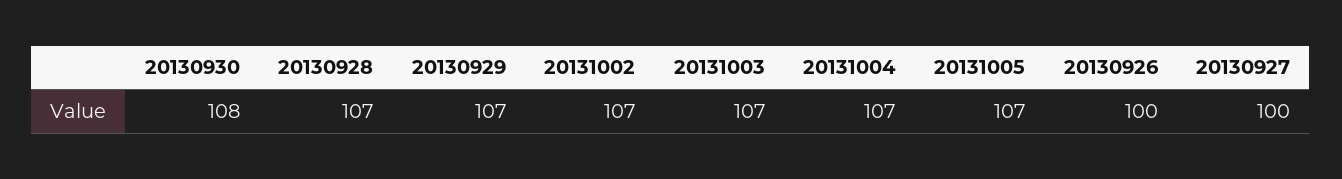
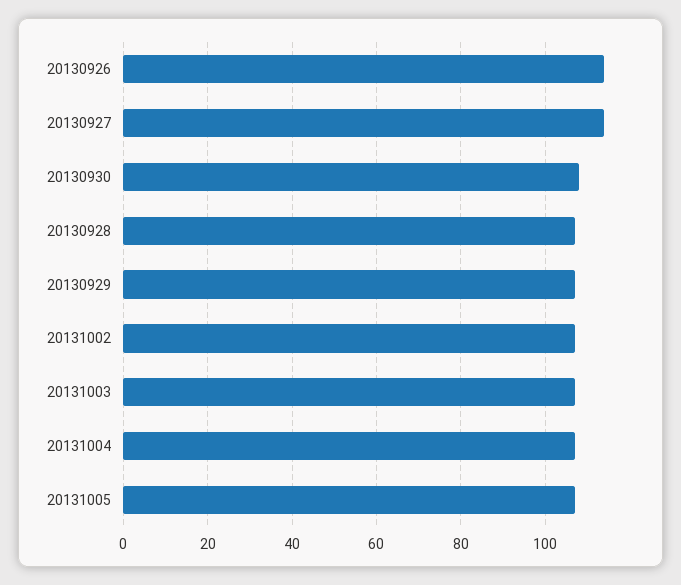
20130926: 100 -> 115
20130927: 100 -> 115

